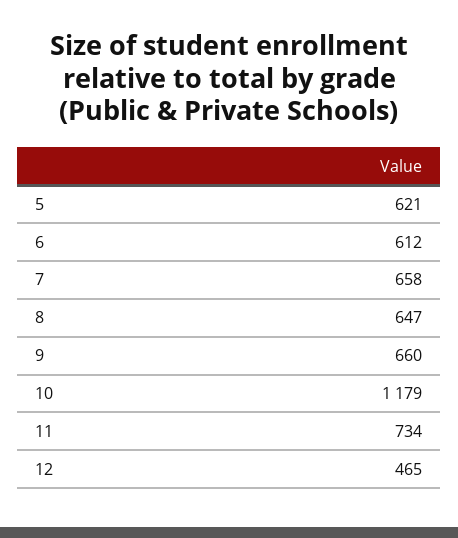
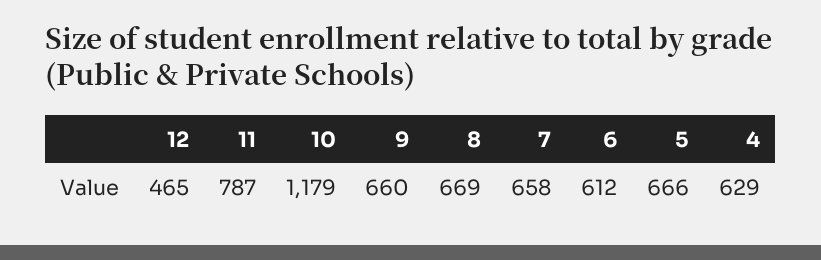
5: 621 -> 666
8: 647 -> 669
11: 734 -> 787
4: none -> 629

